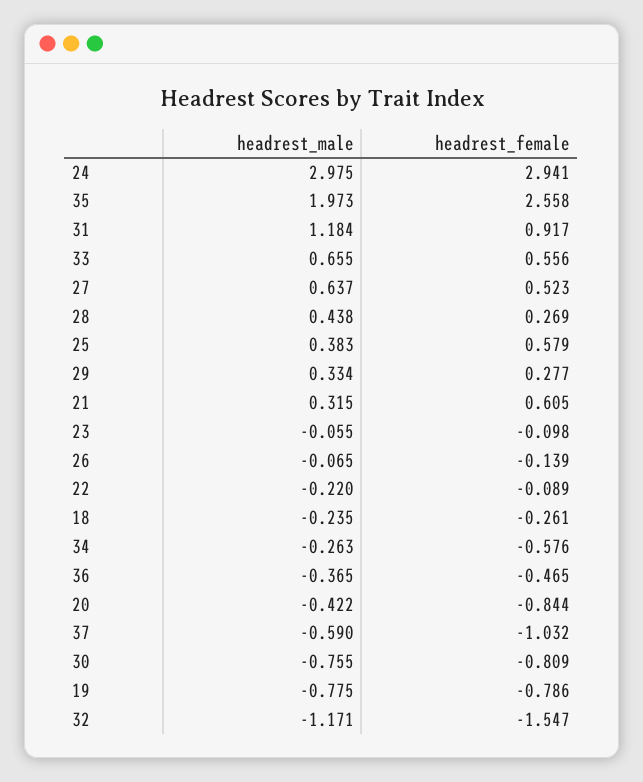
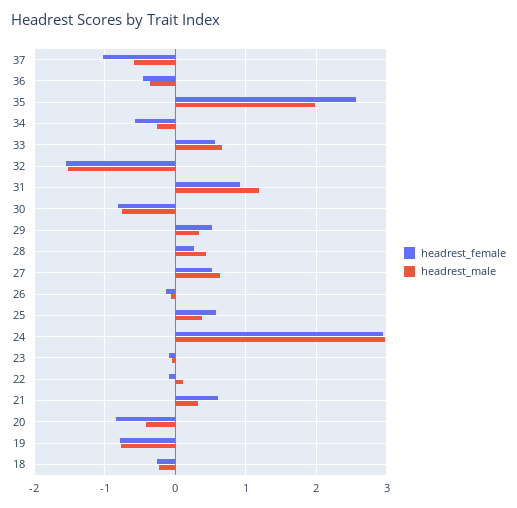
headrest_female, 29: 0.277 -> 0.5
headrest_male, 22: -0.22 -> 0.1
headrest_male, 32: -1.171 -> -1.5

